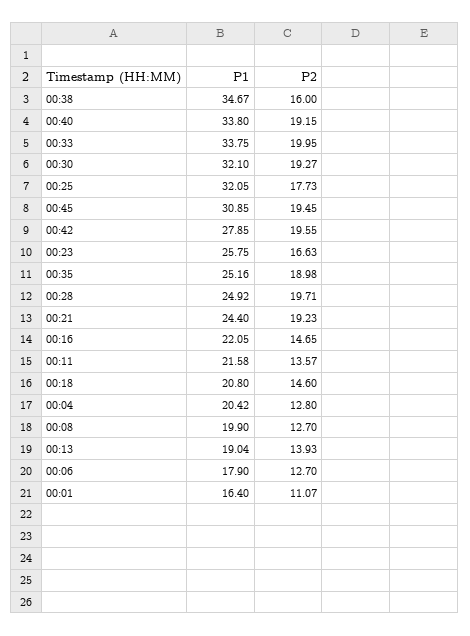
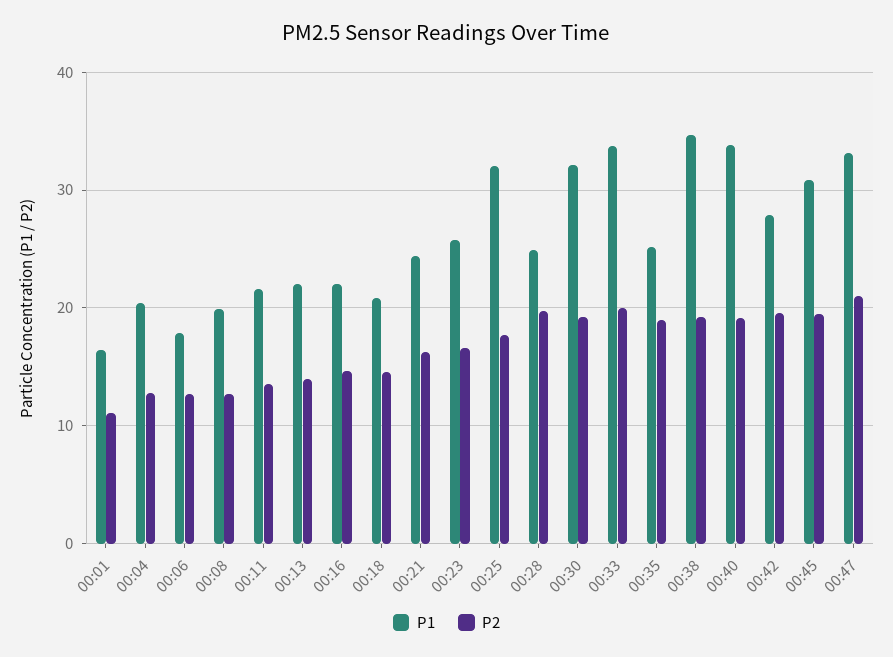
P2, 00:38: 16 -> 19
P2, 00:21: 19.23 -> 16
P1, 00:13: 19.04 -> 22
P1, 00:47: none -> 33
P2, 00:47: none -> 21

